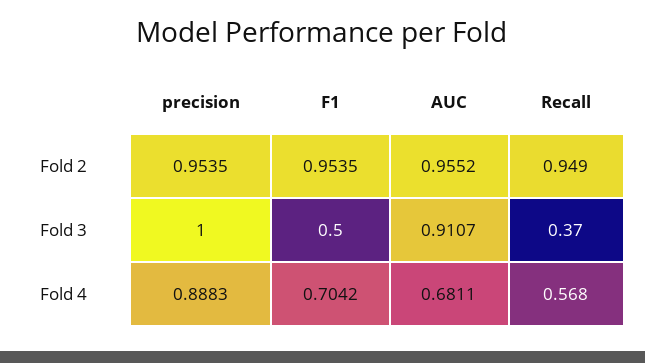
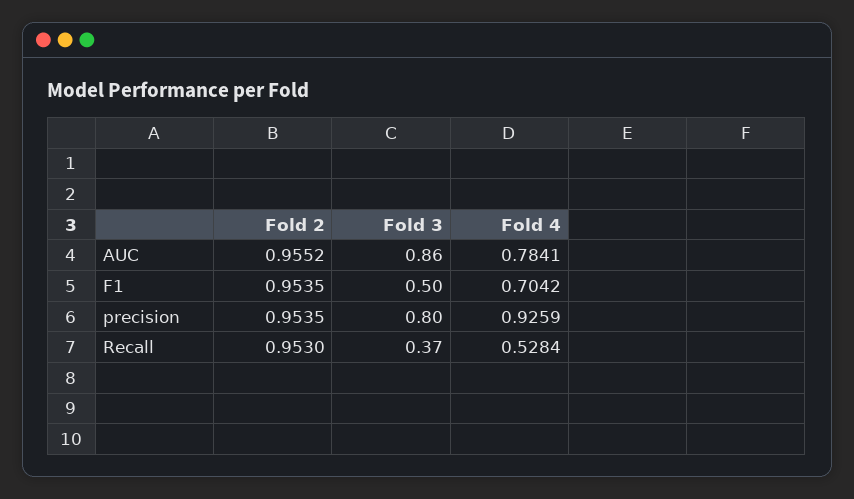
Recall, Fold 2: 0.949 -> 0.953
precision, Fold 3: 1 -> 0.8
AUC, Fold 3: 0.9107 -> 0.86
precision, Fold 4: 0.8883 -> 0.9259
AUC, Fold 4: 0.6811 -> 0.7841
Recall, Fold 4: 0.568 -> 0.5284

